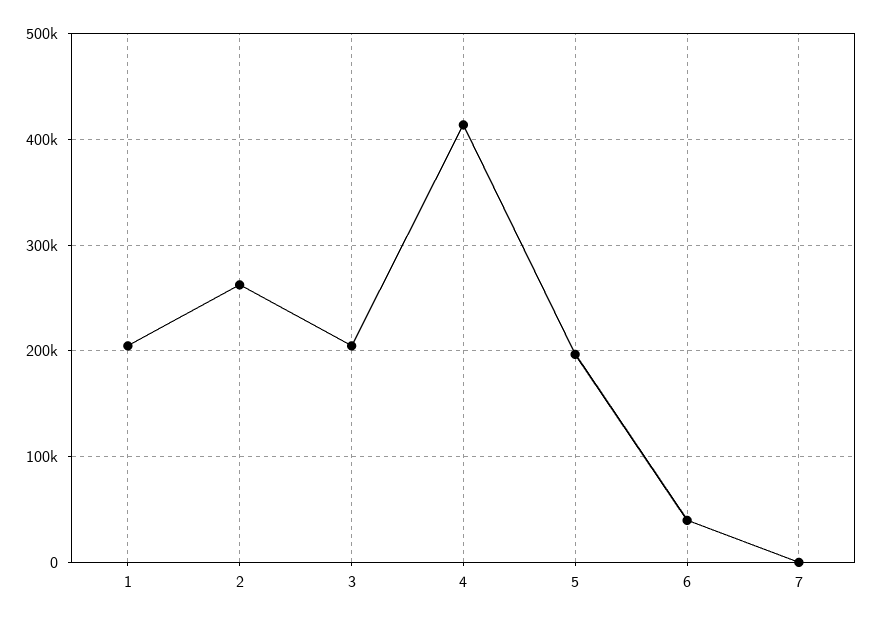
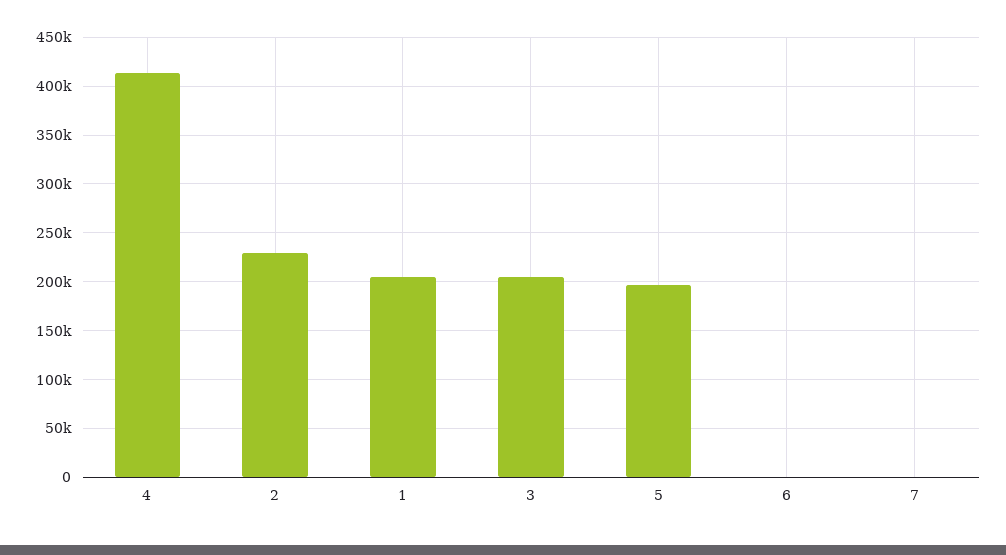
2: 260000 -> 230000
6: 40000 -> 0

